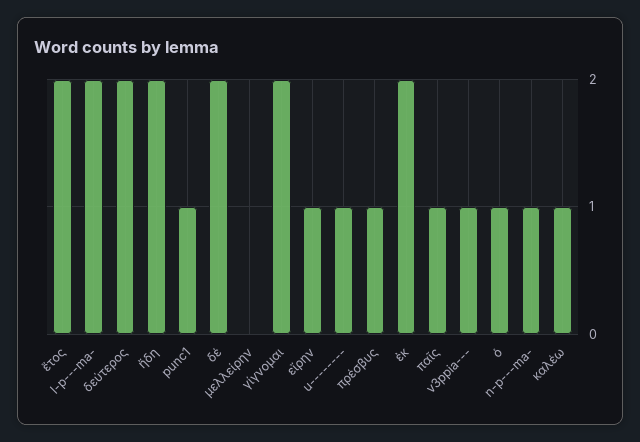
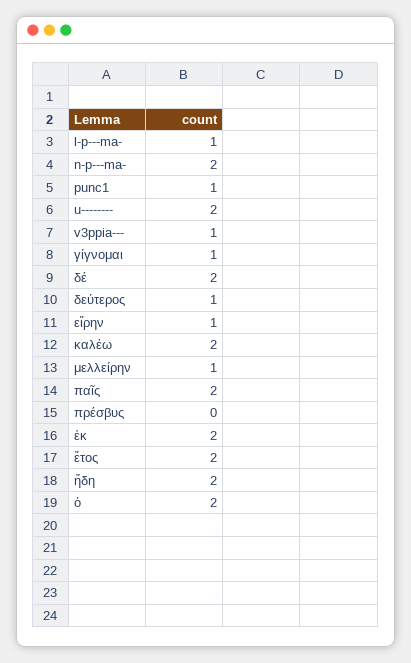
l-p---ma-: 2 -> 1
δεύτερος: 2 -> 1
μελλείρην: 0 -> 1
γίγνομαι: 2 -> 1
u--------: 1 -> 2
πρέσβυς: 1 -> 0
παῖς: 1 -> 2
ὁ: 1 -> 2
n-p---ma-: 1 -> 2
καλέω: 1 -> 2

